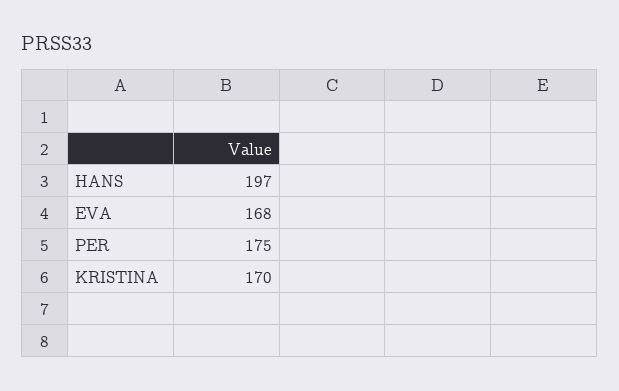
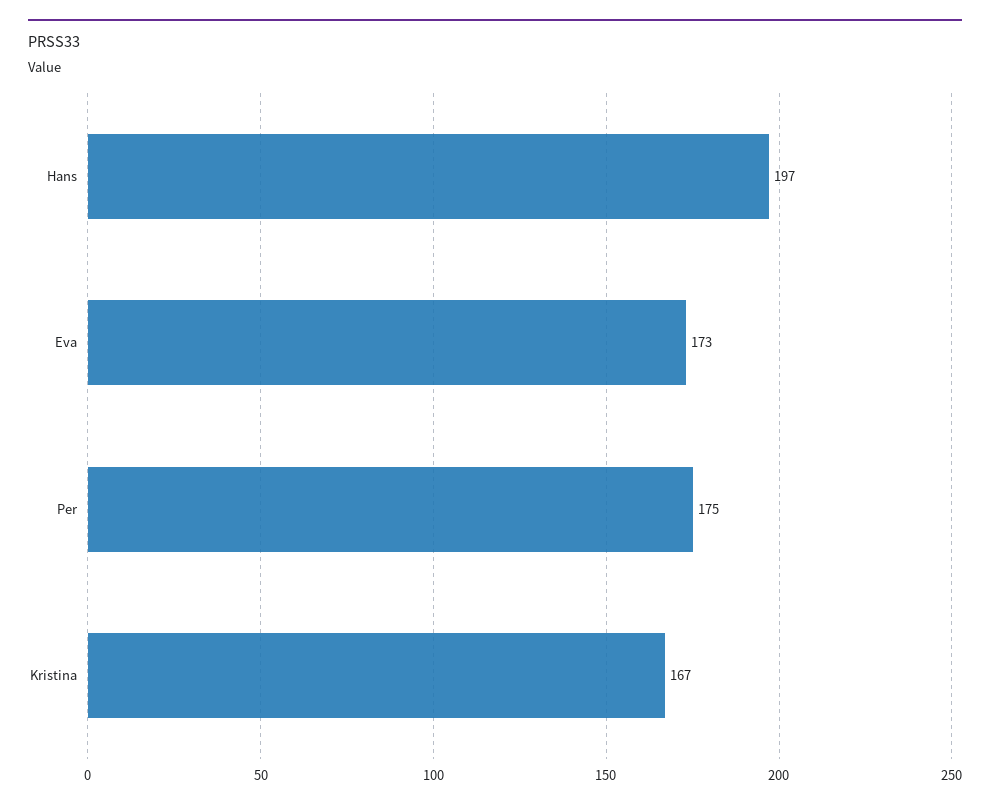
EVA: 168 -> 173
KRISTINA: 170 -> 167

